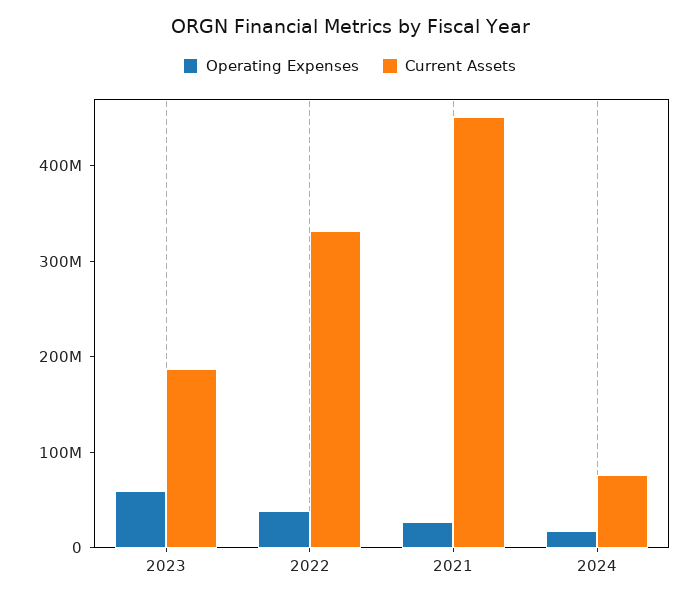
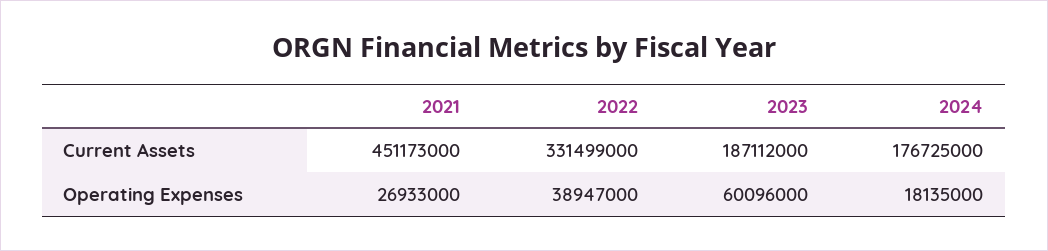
Current Assets, 2024: 80000000 -> 176725000

